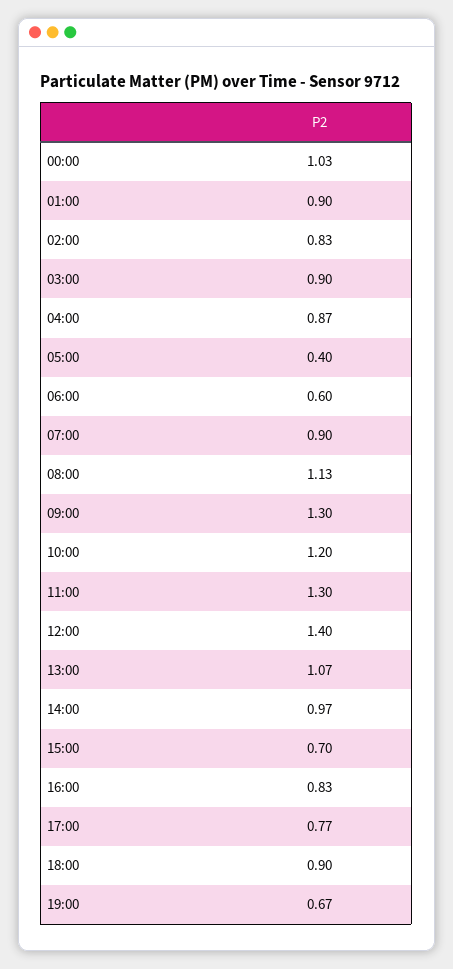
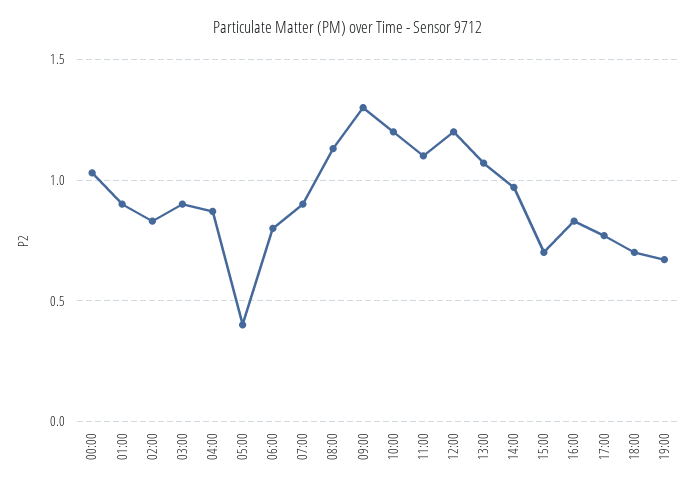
06:00: 0.6 -> 0.8
11:00: 1.3 -> 1.1
12:00: 1.4 -> 1.2
18:00: 0.9 -> 0.7

